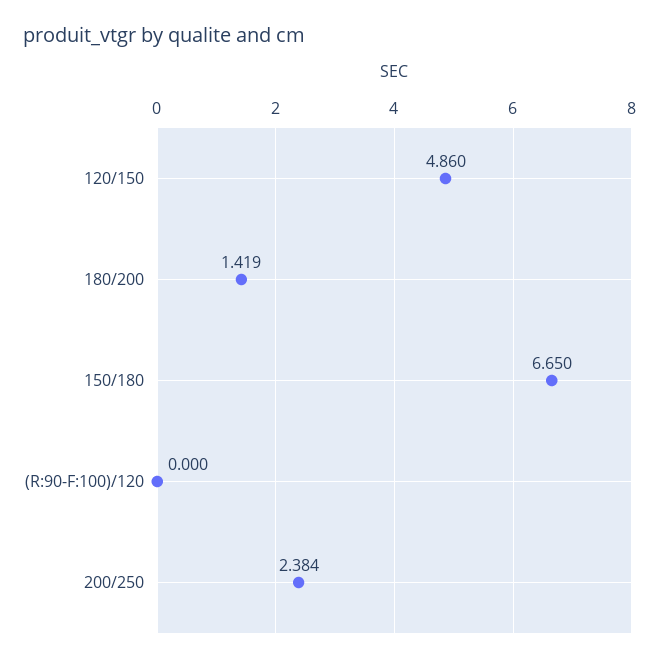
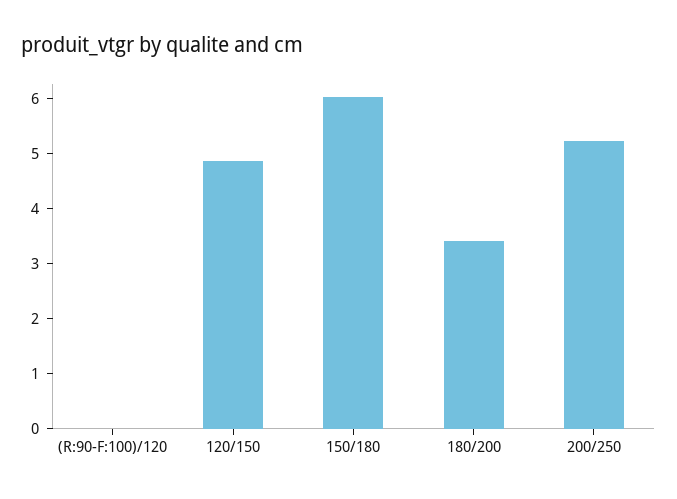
180/200: 1.419 -> 3.4
150/180: 6.65 -> 6
200/250: 2.384 -> 5.2

